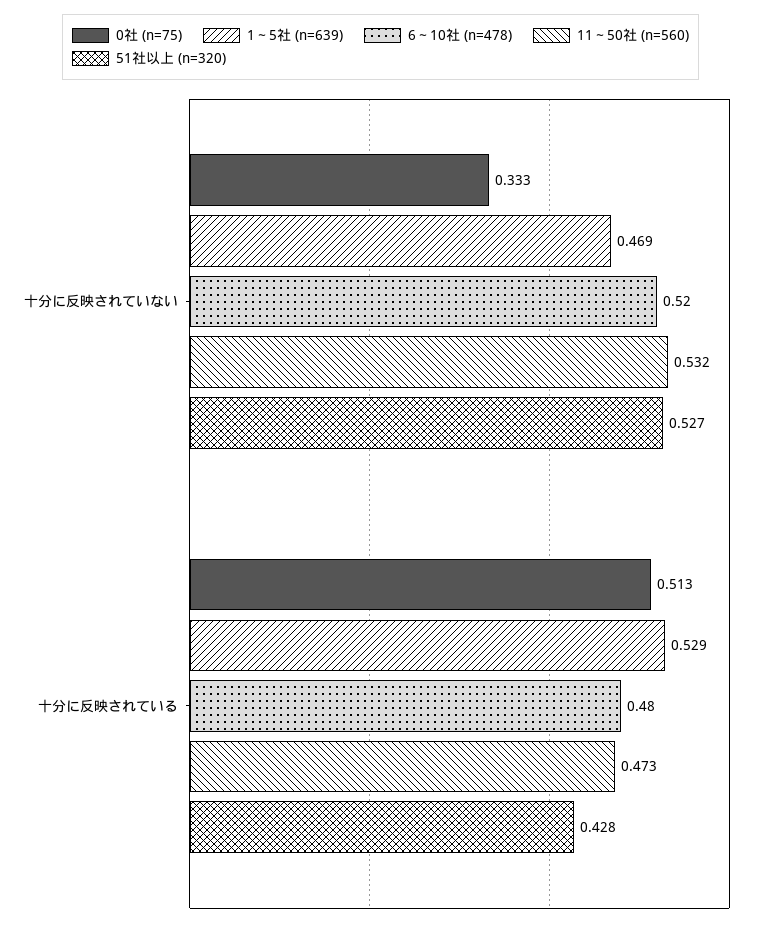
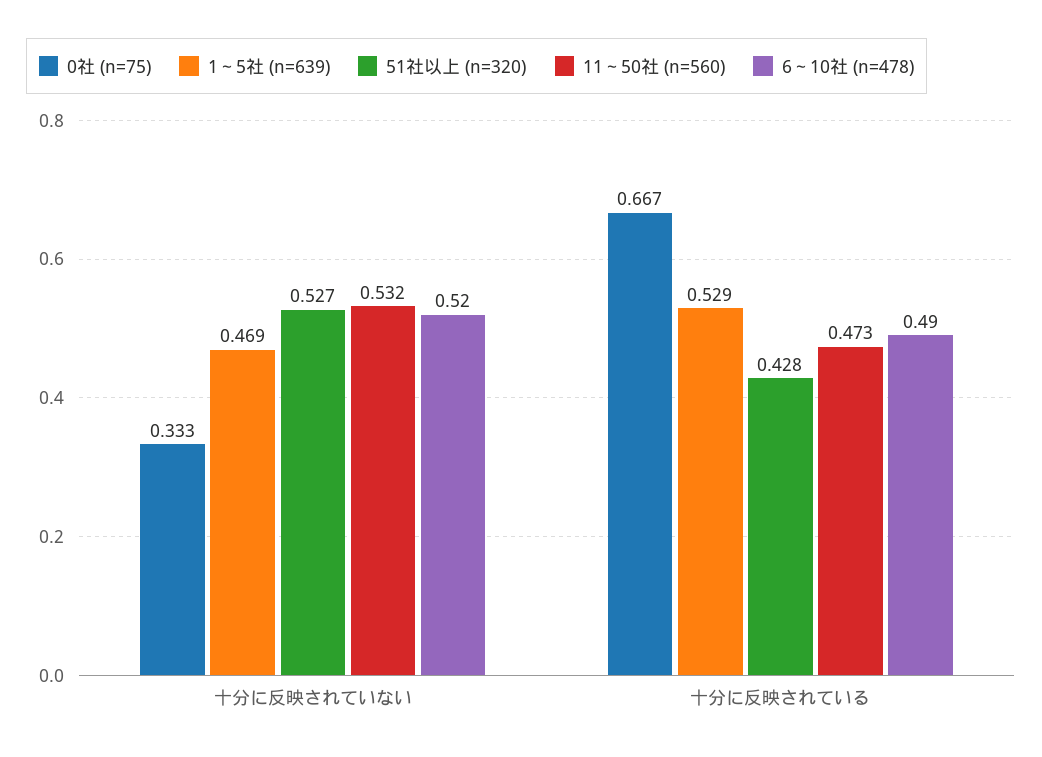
0社 (n=75), 十分に反映されている: 0.513 -> 0.667
6～10社 (n=478), 十分に反映されている: 0.48 -> 0.49

